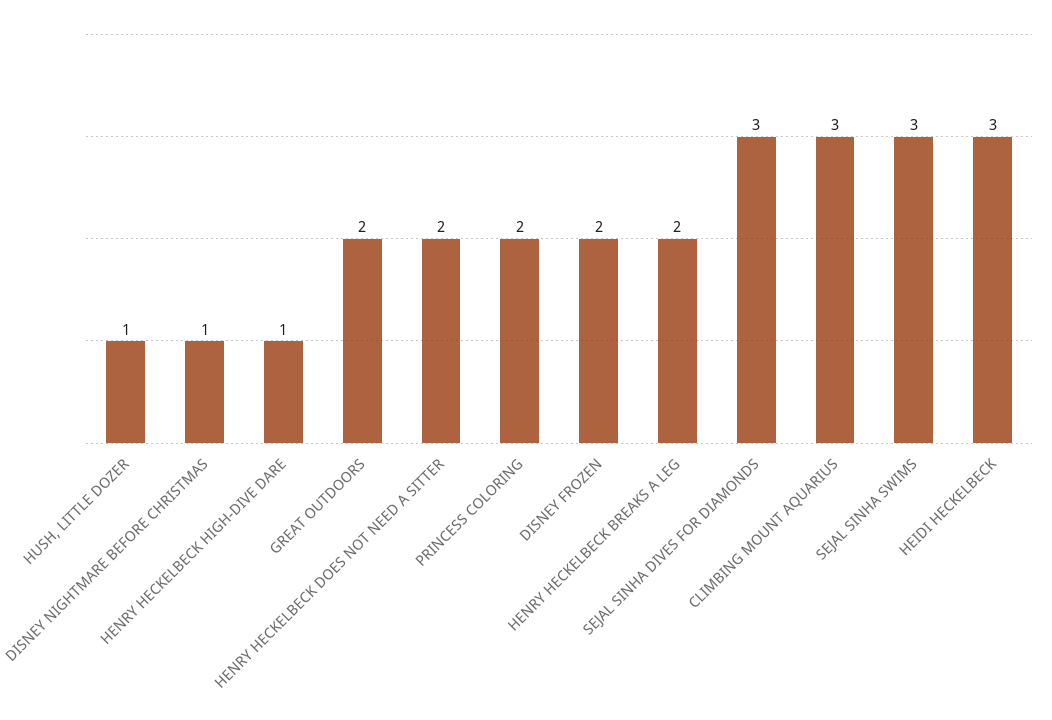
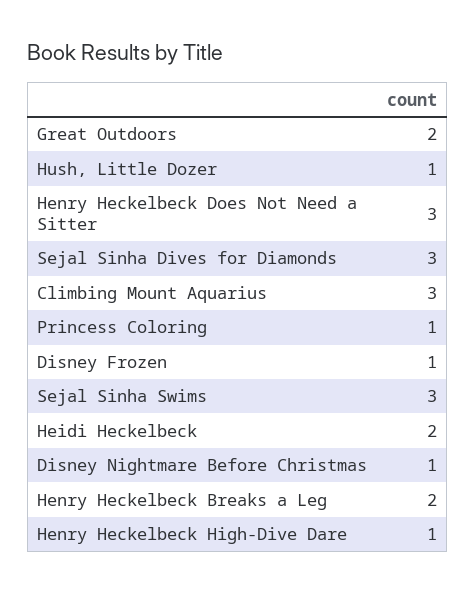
HENRY HECKELBECK DOES NOT NEED A SITTER: 2 -> 3
PRINCESS COLORING: 2 -> 1
DISNEY FROZEN: 2 -> 1
HEIDI HECKELBECK: 3 -> 2

